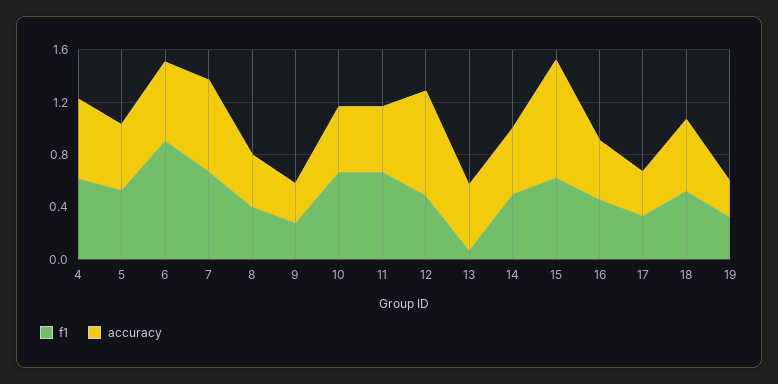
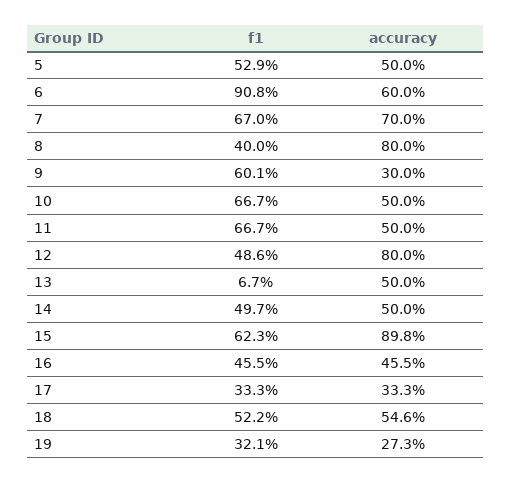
f1, 4: 0.6 -> none
accuracy, 4: 0.6 -> none
accuracy, 8: 0.4 -> 0.8
f1, 9: 0.3 -> 0.601

